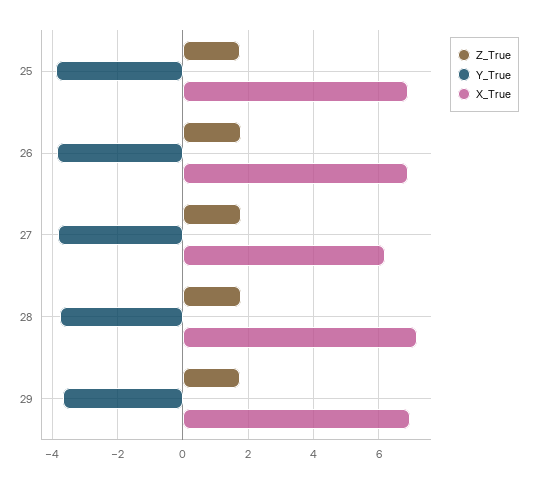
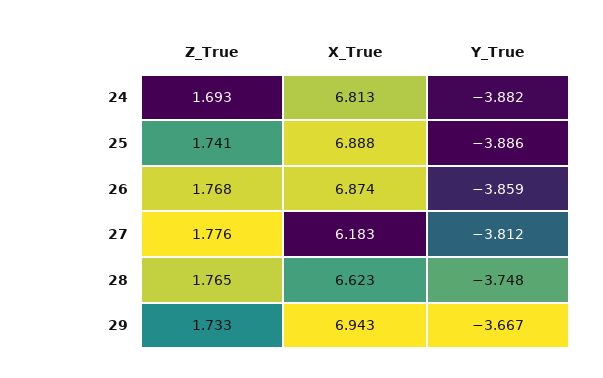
X_True, 28: 7.2 -> 6.623
Z_True, 24: none -> 1.693
X_True, 24: none -> 6.813
Y_True, 24: none -> -3.882

